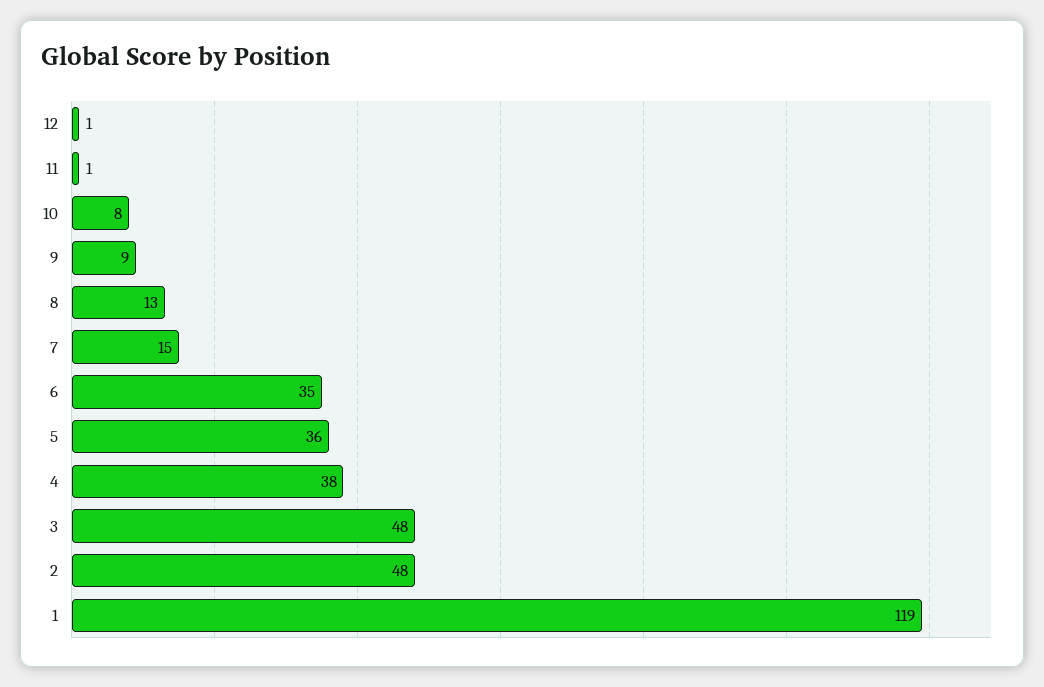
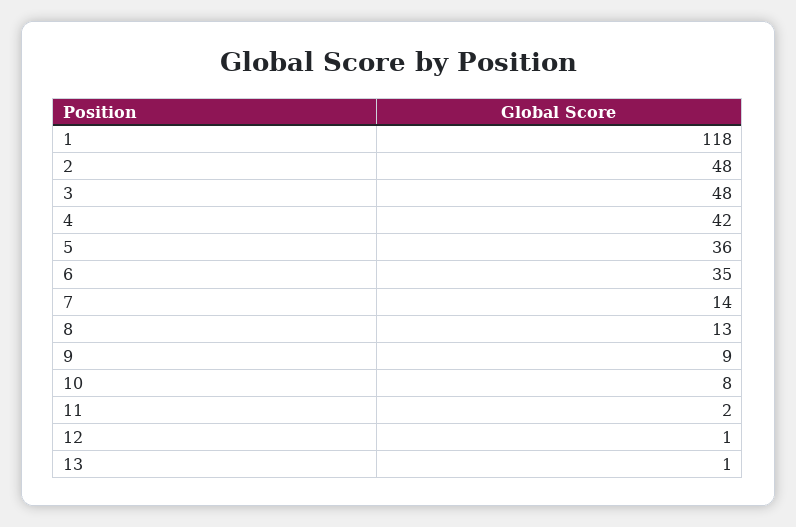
11: 1 -> 2
7: 15 -> 14
4: 38 -> 42
1: 119 -> 118
13: none -> 1

